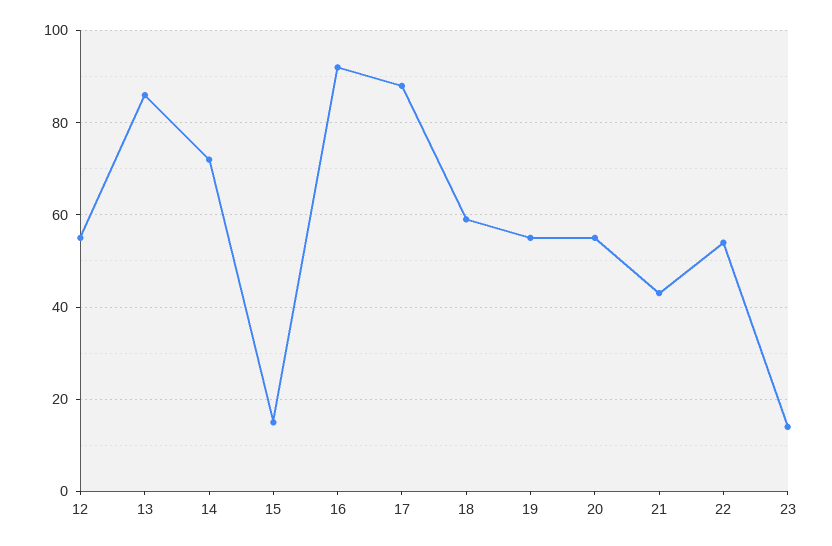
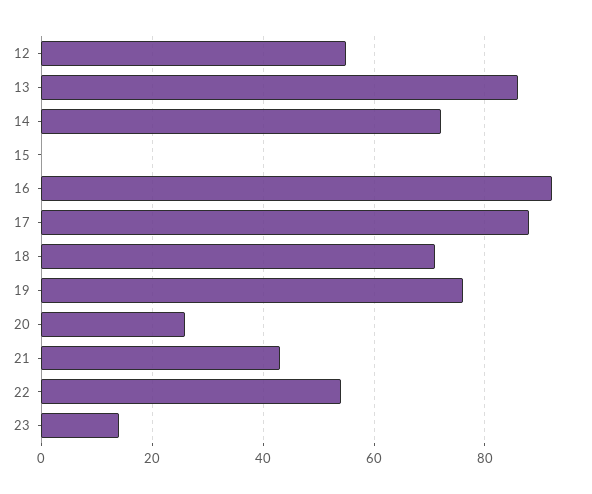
15: 15 -> 0
18: 60 -> 70
19: 55 -> 75
20: 55 -> 25

